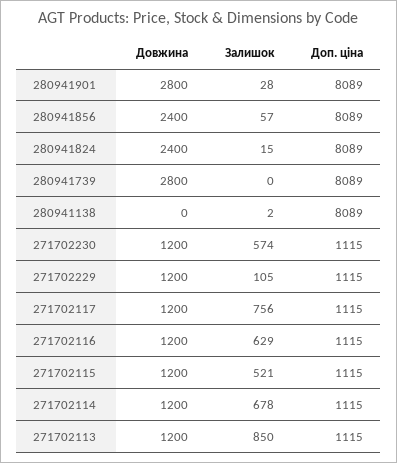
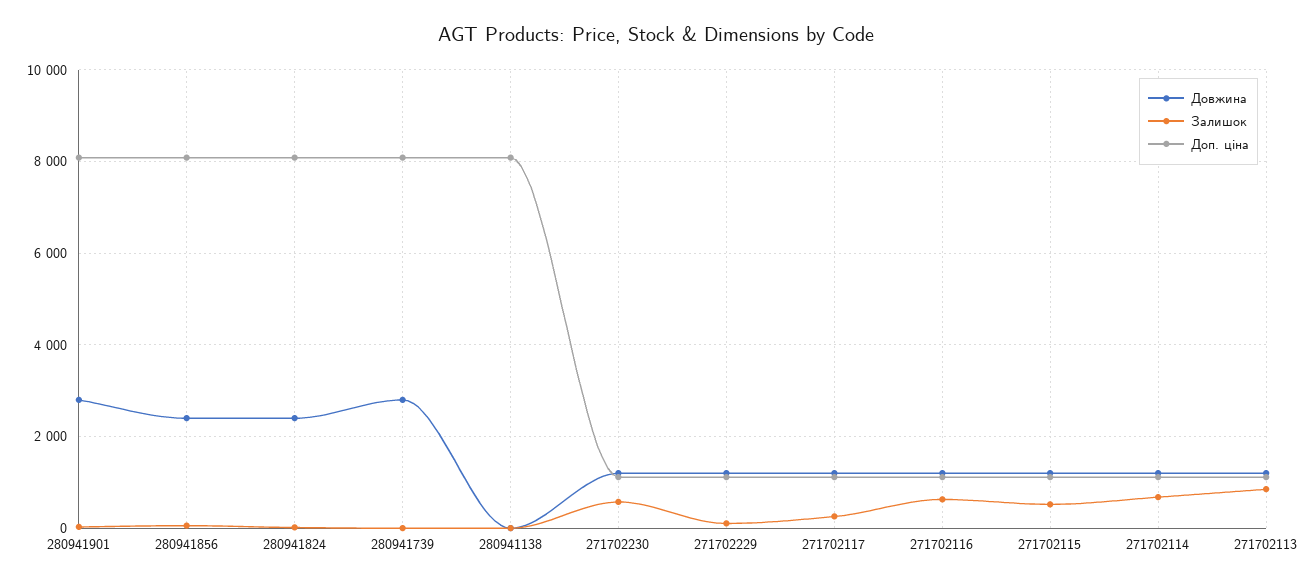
Залишок, 271702117: 756 -> 200

